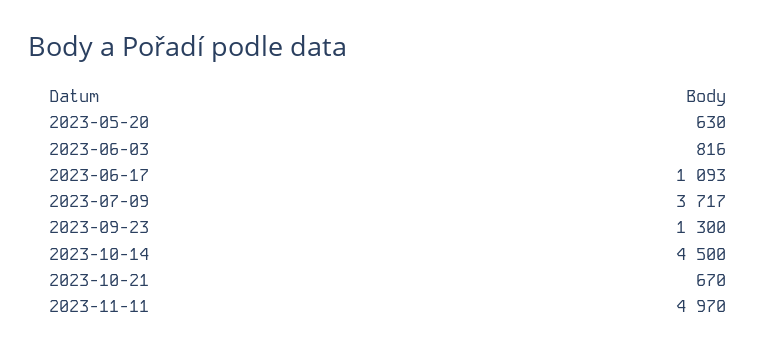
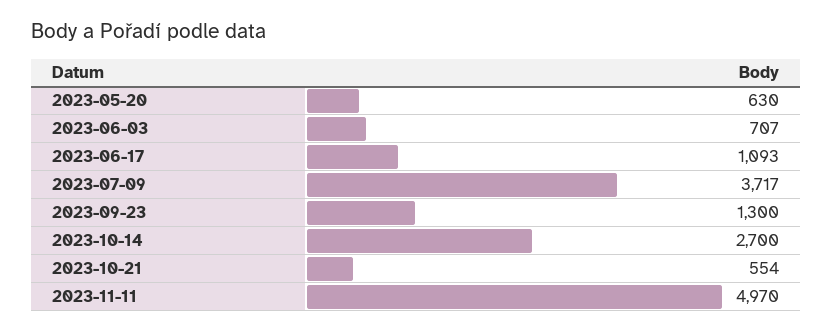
2023-06-03: 816 -> 707
2023-10-14: 4500 -> 2700
2023-10-21: 670 -> 554

